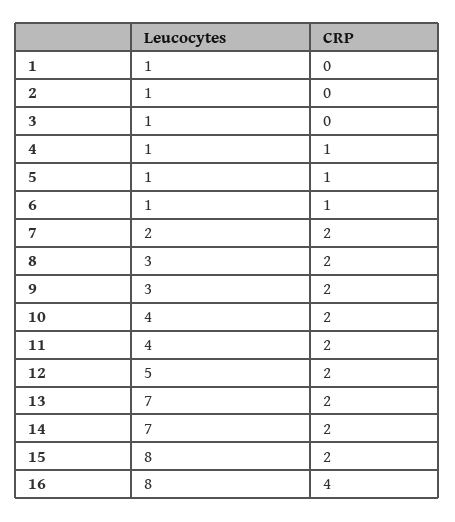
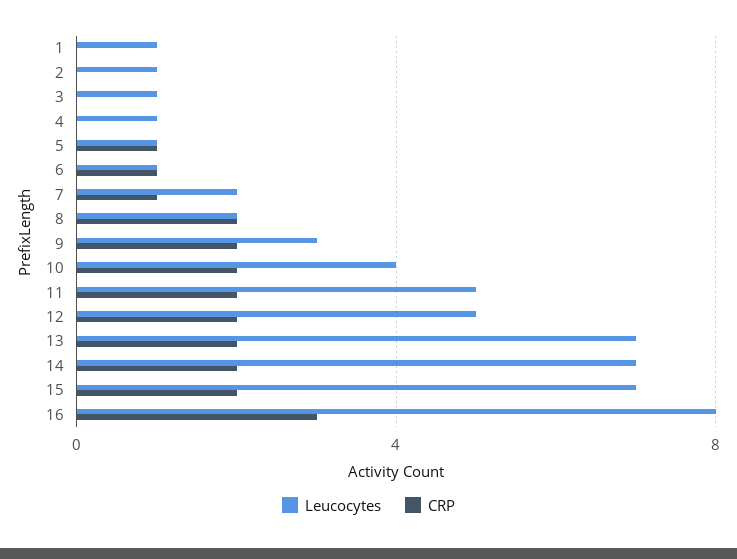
CRP, 4: 1 -> 0
CRP, 7: 2 -> 1
Leucocytes, 8: 3 -> 2
Leucocytes, 11: 4 -> 5
Leucocytes, 15: 8 -> 7
CRP, 16: 4 -> 3

